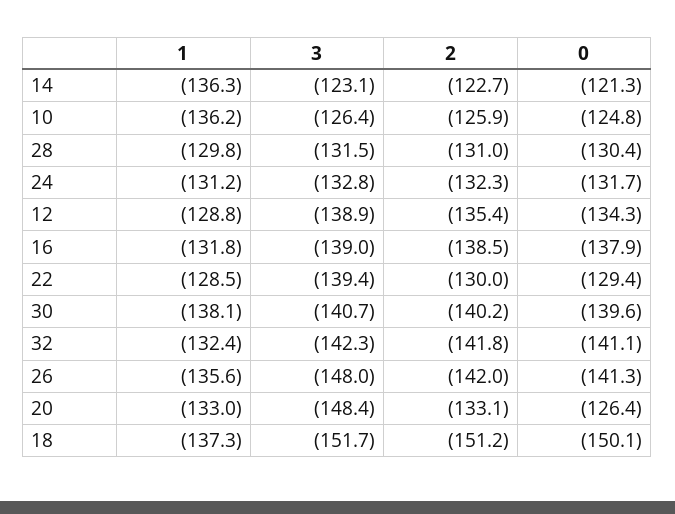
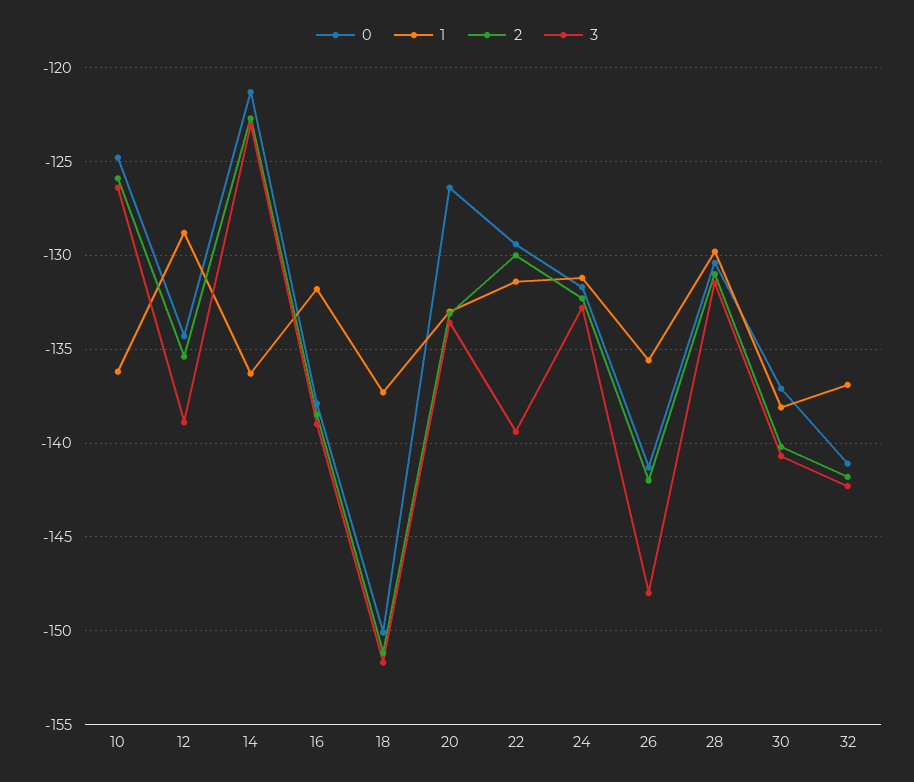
1, 22: -128.5 -> -131.5
0, 30: -139.6 -> -137
1, 32: -132.4 -> -137
3, 20: -148.4 -> -133.5

